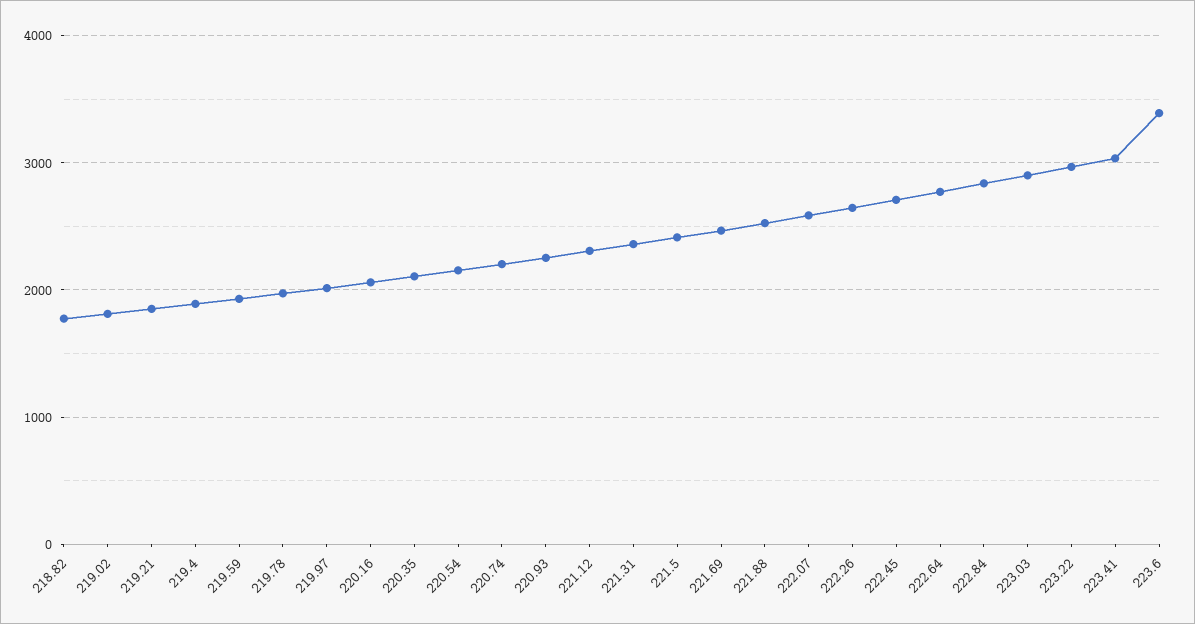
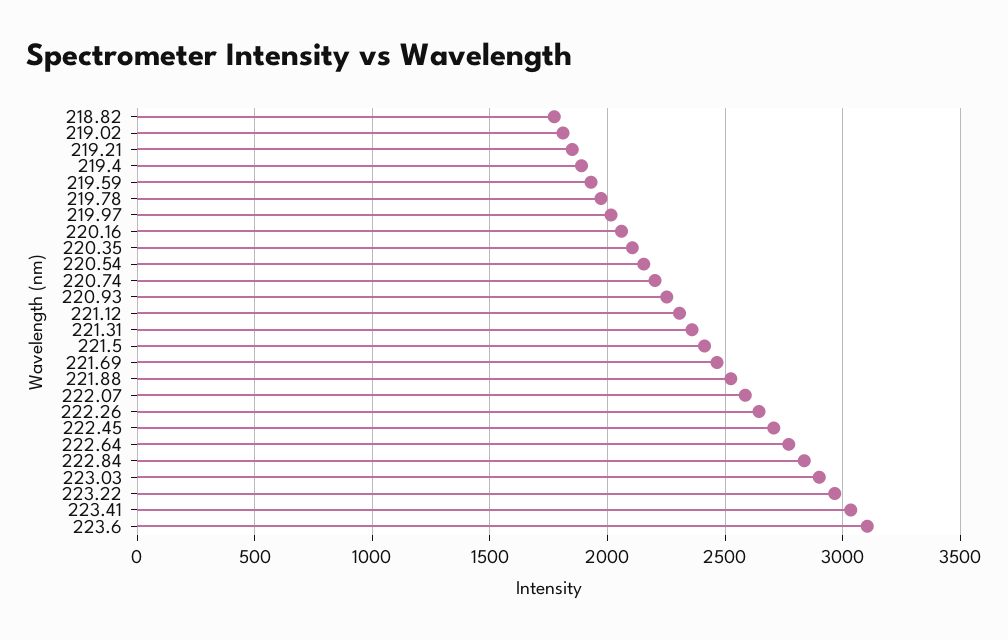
223.6: 3400 -> 3100

